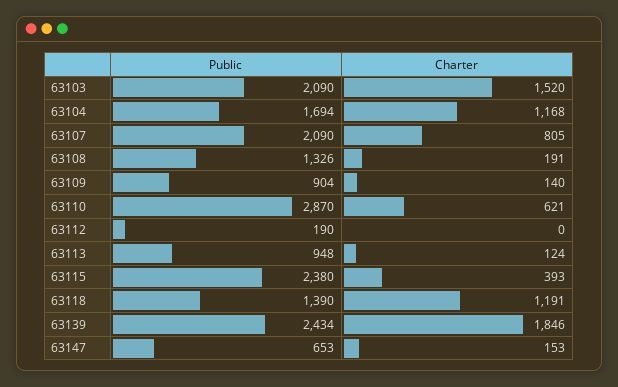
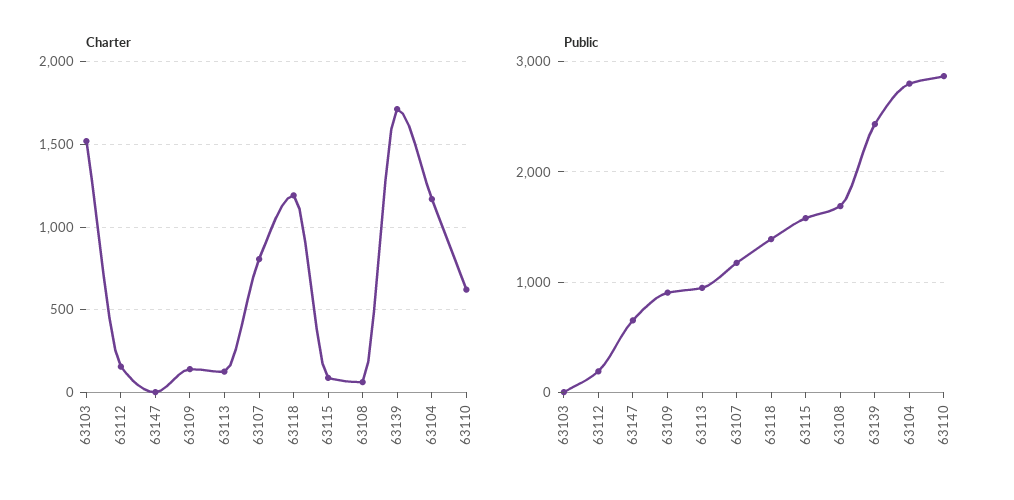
Public, 63103: 2090 -> 0
Public, 63104: 1694 -> 2800
Public, 63107: 2090 -> 1200
Public, 63108: 1326 -> 1700
Charter, 63108: 191 -> 50
Charter, 63112: 0 -> 150
Public, 63115: 2380 -> 1600
Charter, 63115: 393 -> 100
Charter, 63139: 1846 -> 1700
Charter, 63147: 153 -> 0

